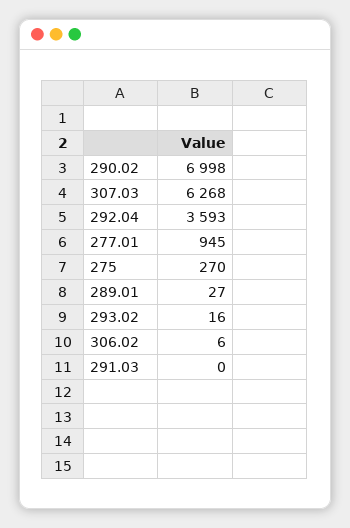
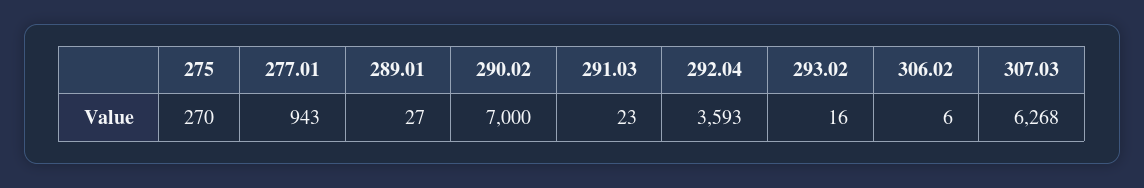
290.02: 6998 -> 7000
277.01: 945 -> 943
291.03: 0 -> 23

